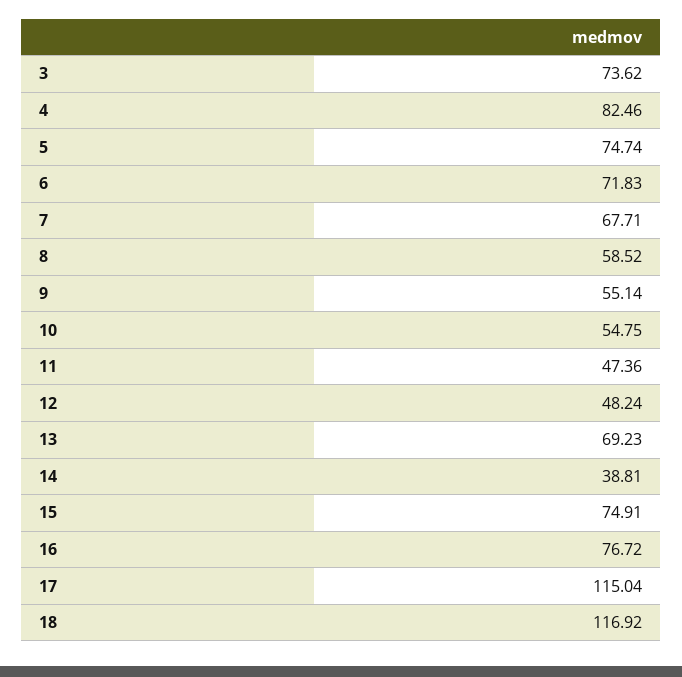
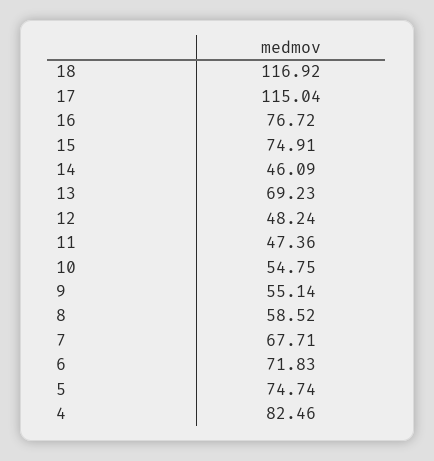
3: 73.62 -> none
14: 38.81 -> 46.09

